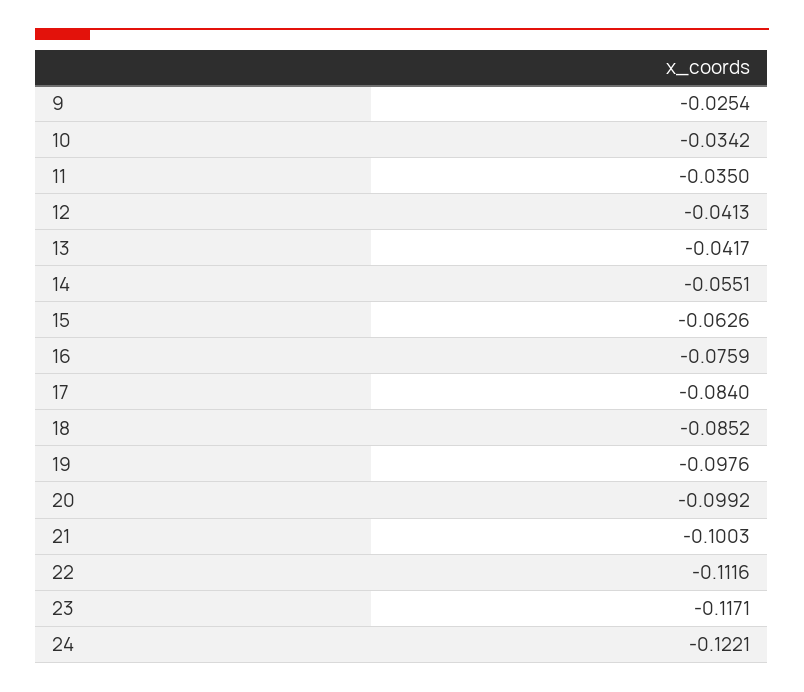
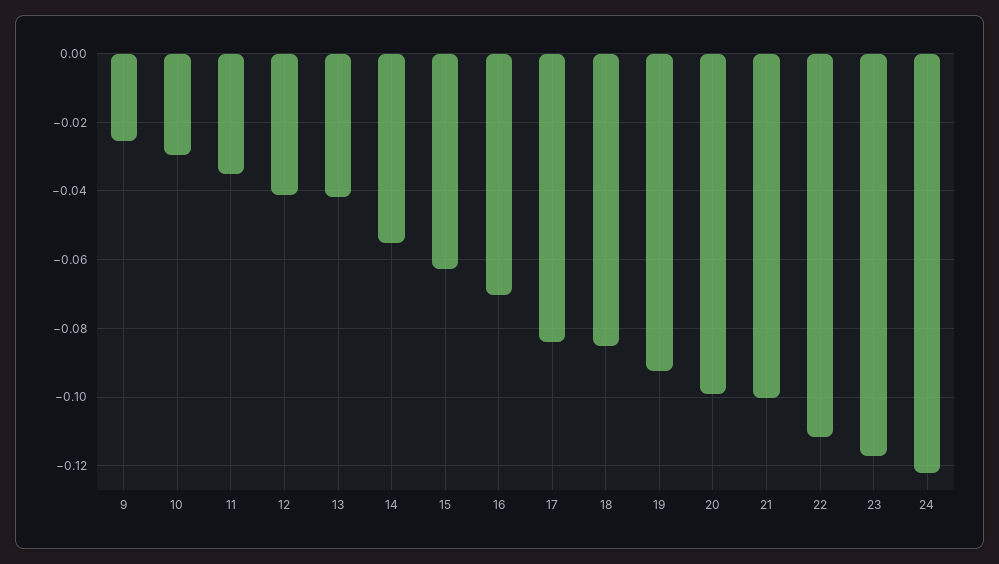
10: -0.0342 -> -0.03
16: -0.0759 -> -0.07
19: -0.0976 -> -0.092

